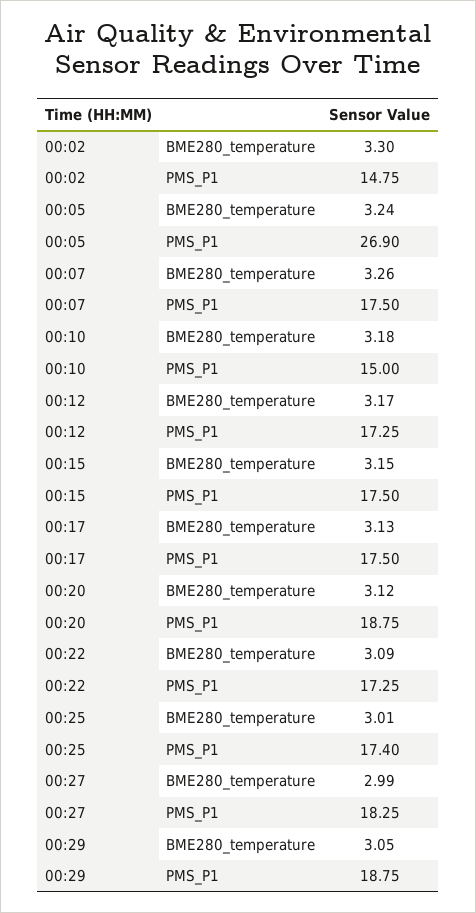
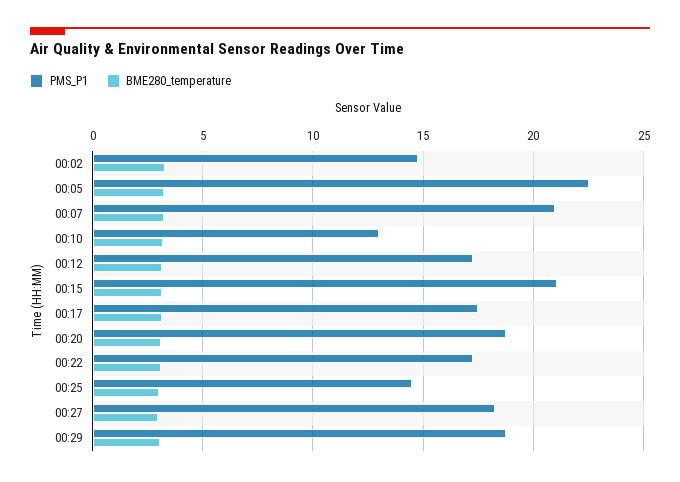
PMS_P1, 00:05: 26.9 -> 22.5
PMS_P1, 00:07: 17.5 -> 21
PMS_P1, 00:10: 15 -> 13
PMS_P1, 00:15: 17.5 -> 21
PMS_P1, 00:25: 17.4 -> 14.5

